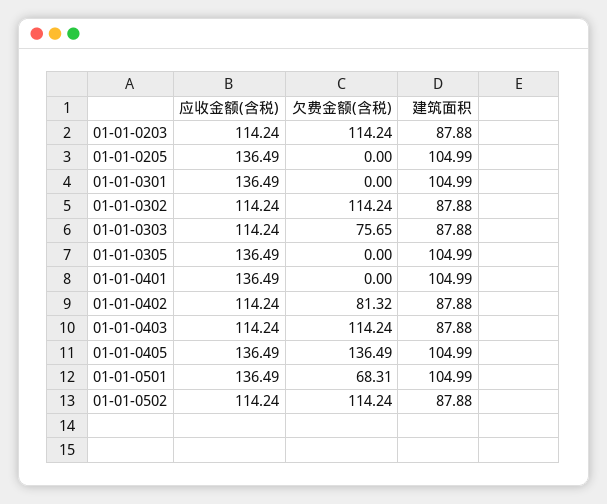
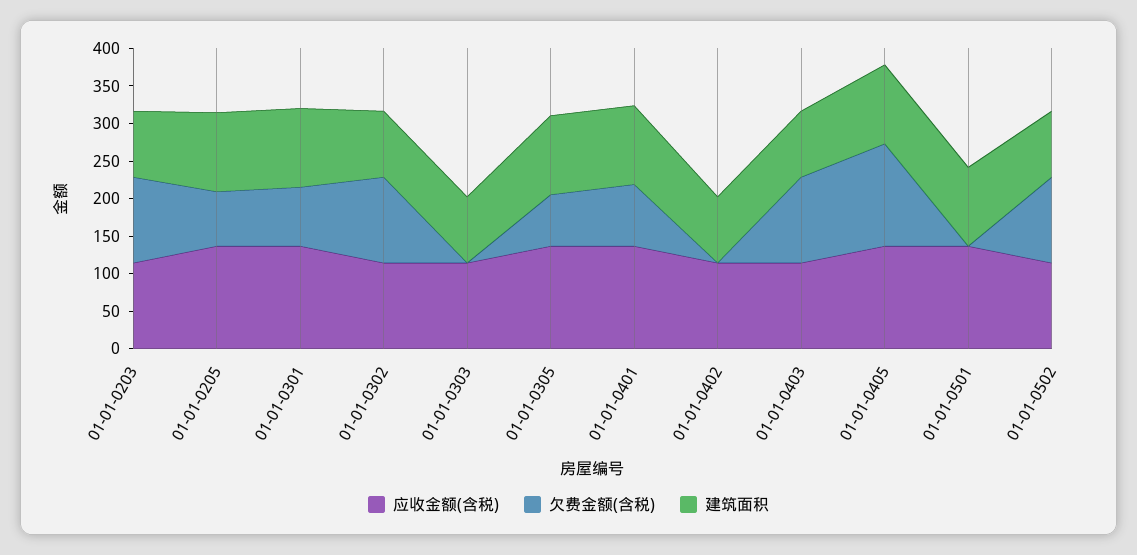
欠费金额(含税), 01-01-0205: 0 -> 75
欠费金额(含税), 01-01-0301: 0 -> 75
欠费金额(含税), 01-01-0303: 75.65 -> 0
欠费金额(含税), 01-01-0305: 0 -> 75
欠费金额(含税), 01-01-0401: 0 -> 75
欠费金额(含税), 01-01-0402: 81.32 -> 0
欠费金额(含税), 01-01-0501: 68.31 -> 0

